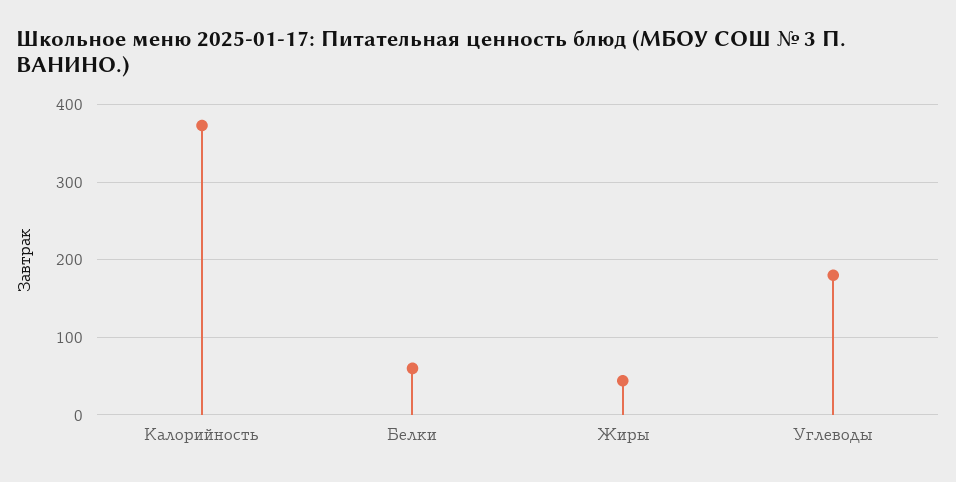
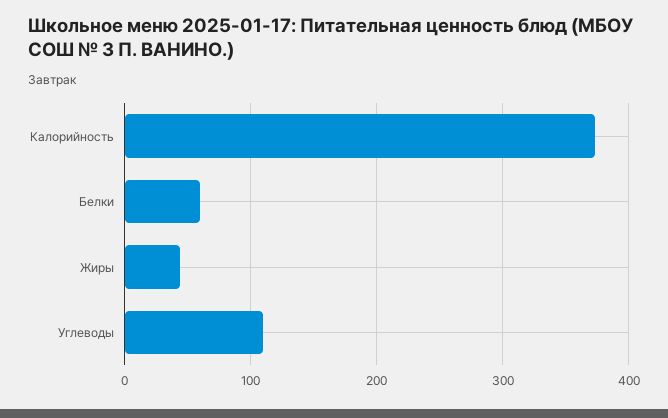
Углеводы: 180 -> 110

